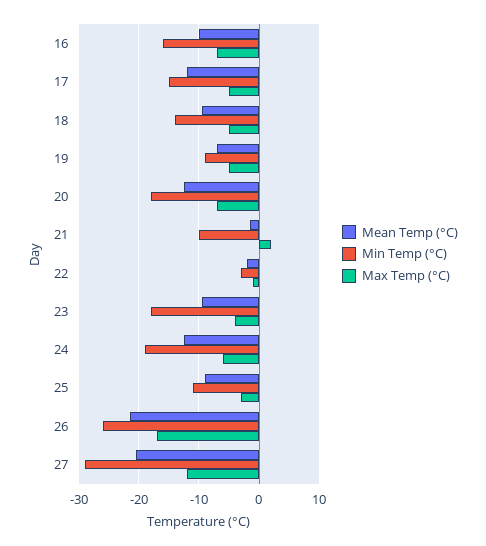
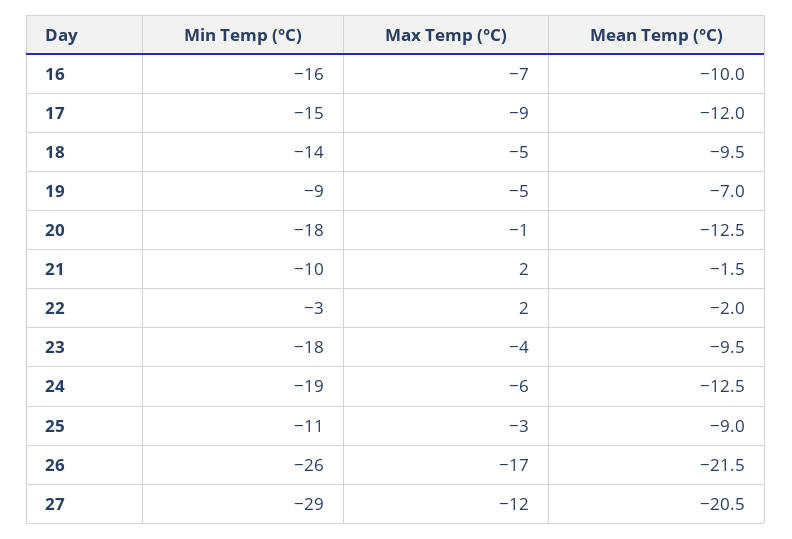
Max Temp (°C), 17: -5 -> -9
Max Temp (°C), 20: -7 -> -1
Max Temp (°C), 22: -1 -> 2

